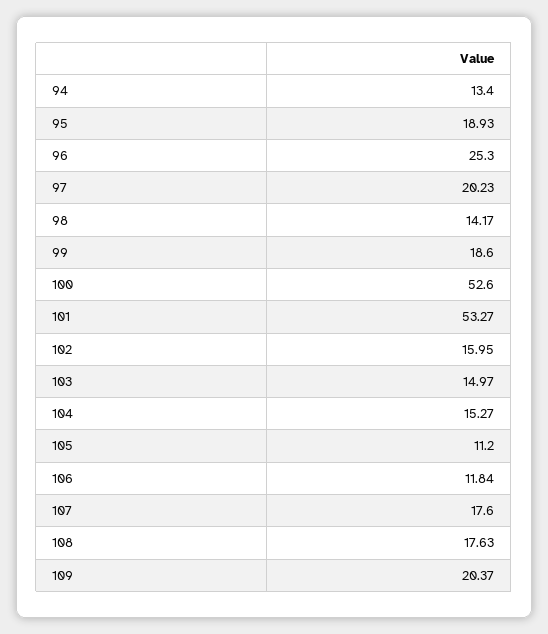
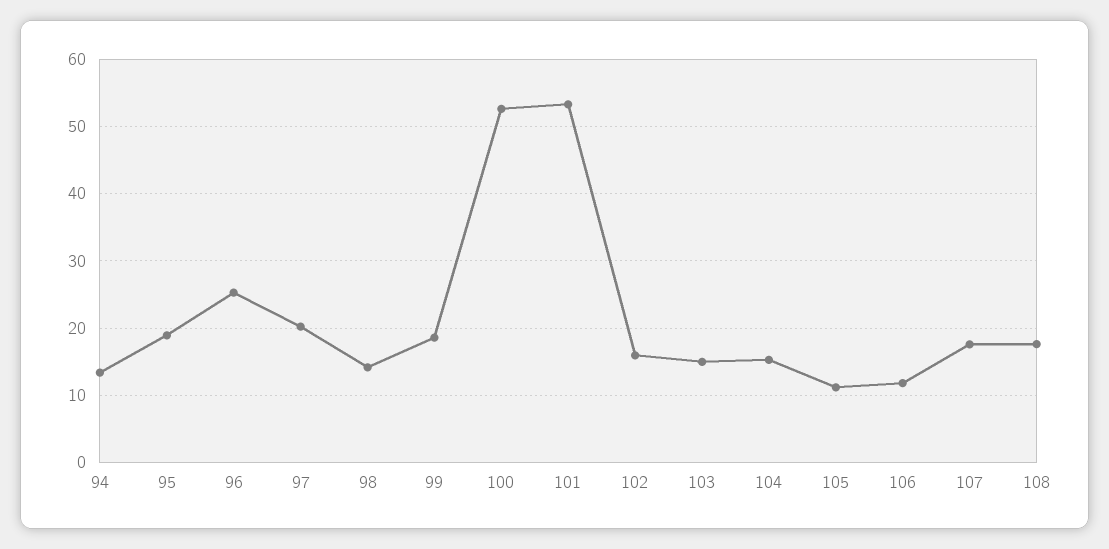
109: 20.37 -> none

